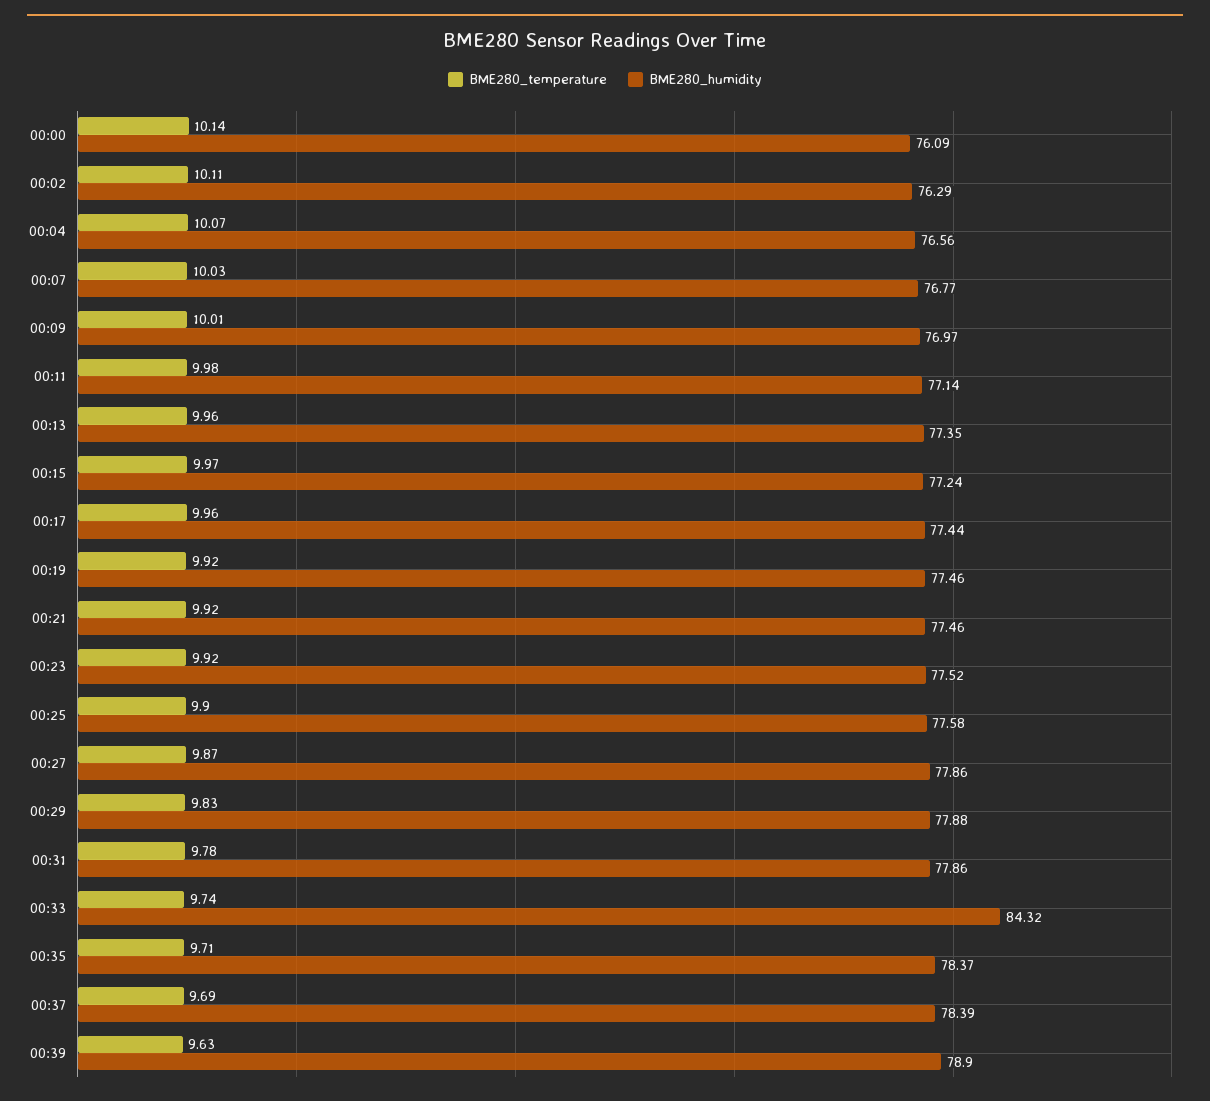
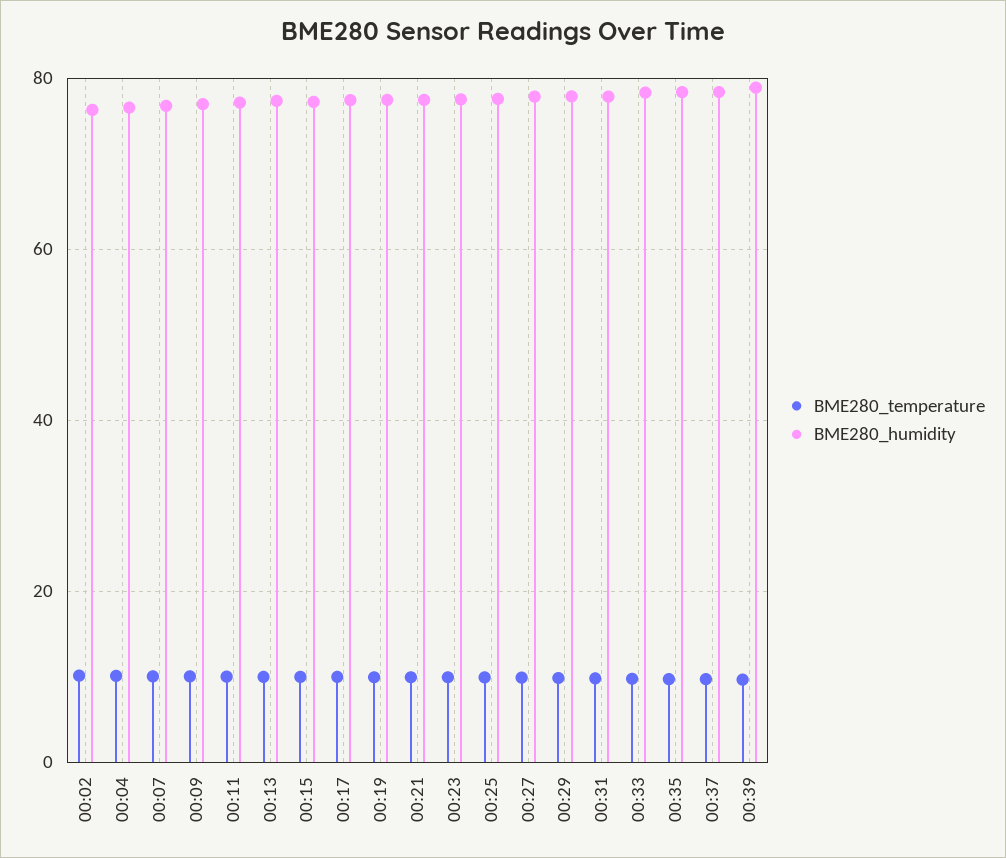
BME280_temperature, 00:00: 10.14 -> none
BME280_humidity, 00:00: 76.09 -> none
BME280_humidity, 00:33: 84.32 -> 78

